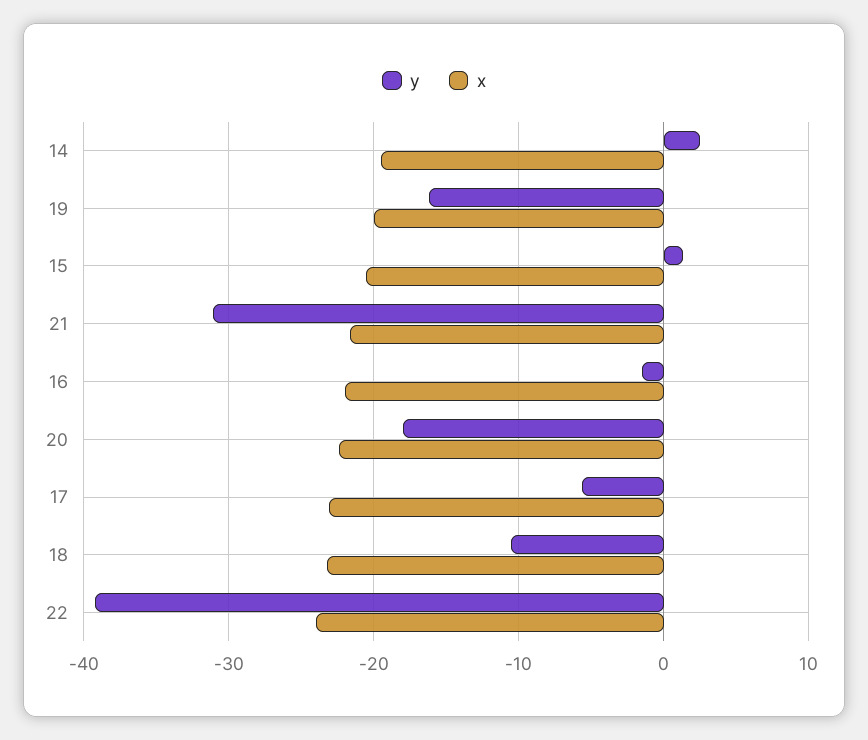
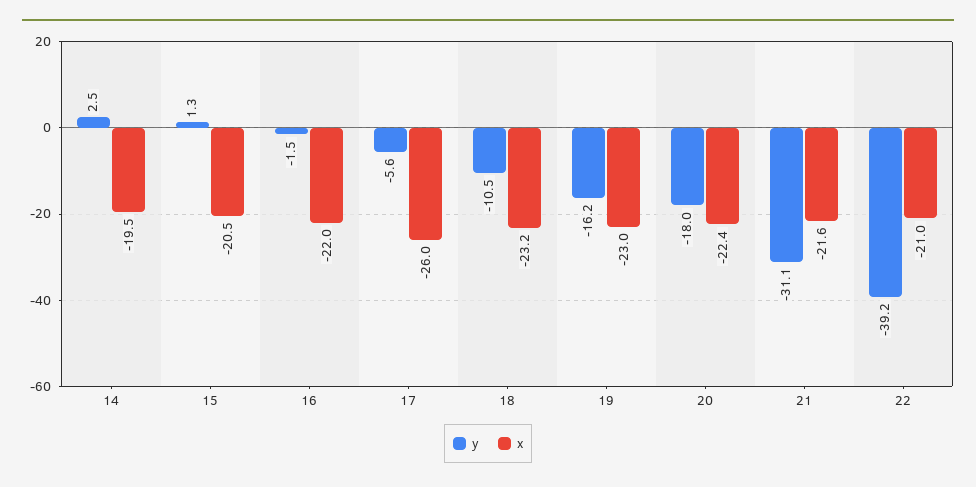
x, 19: -20 -> -23
x, 17: -23 -> -26
x, 22: -24 -> -21

